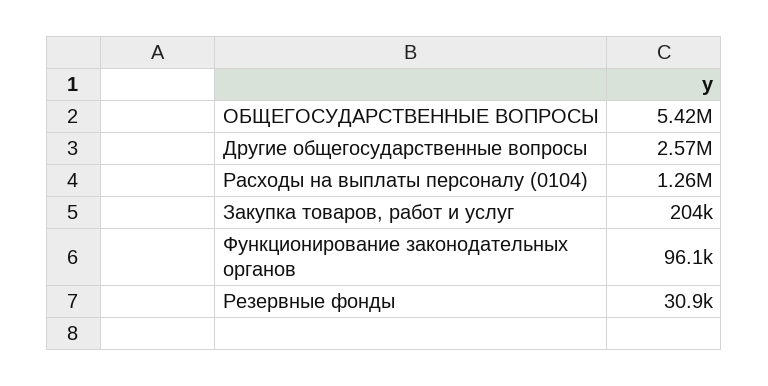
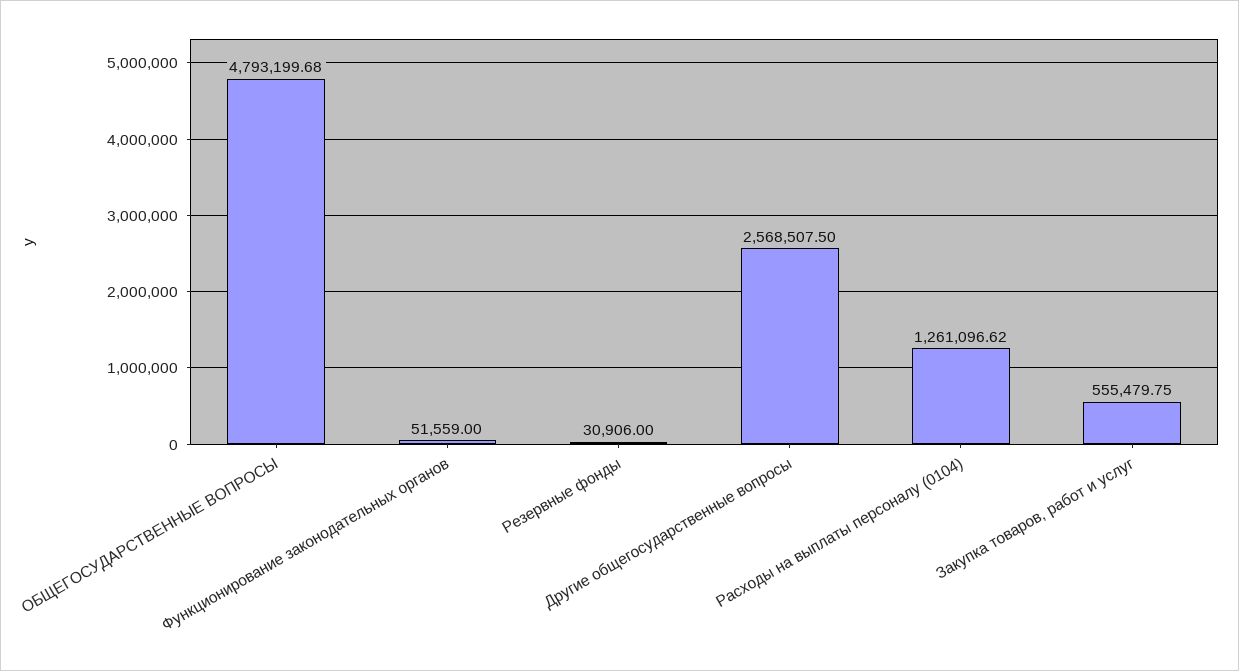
ОБЩЕГОСУДАРСТВЕННЫЕ ВОПРОСЫ: 5420000 -> 4793199.68
Закупка товаров, работ и услуг: 204000 -> 555479.75
Функционирование законодательных органов: 96100 -> 51559

